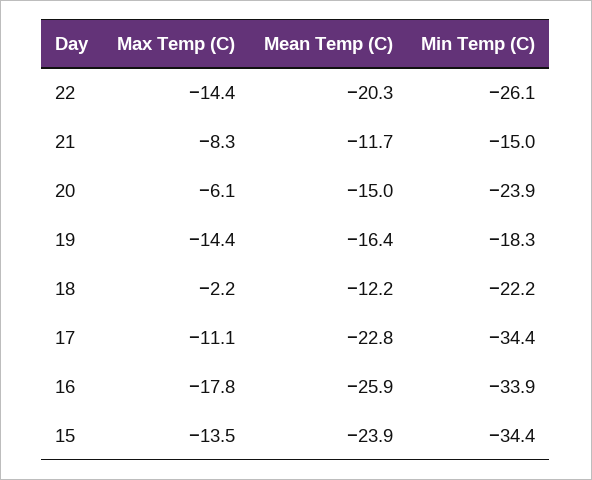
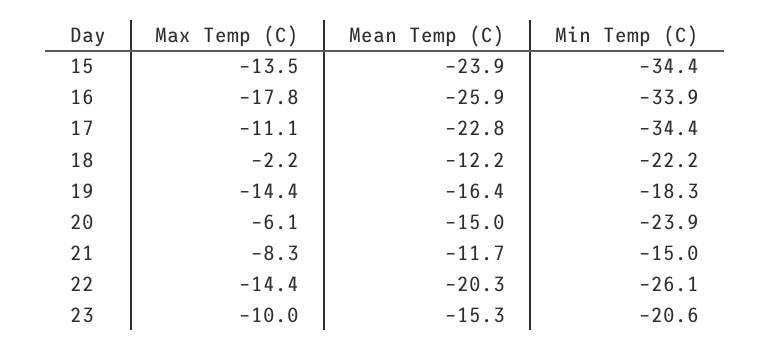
Max Temp (C), 23: none -> -10
Mean Temp (C), 23: none -> -15.3
Min Temp (C), 23: none -> -20.6

